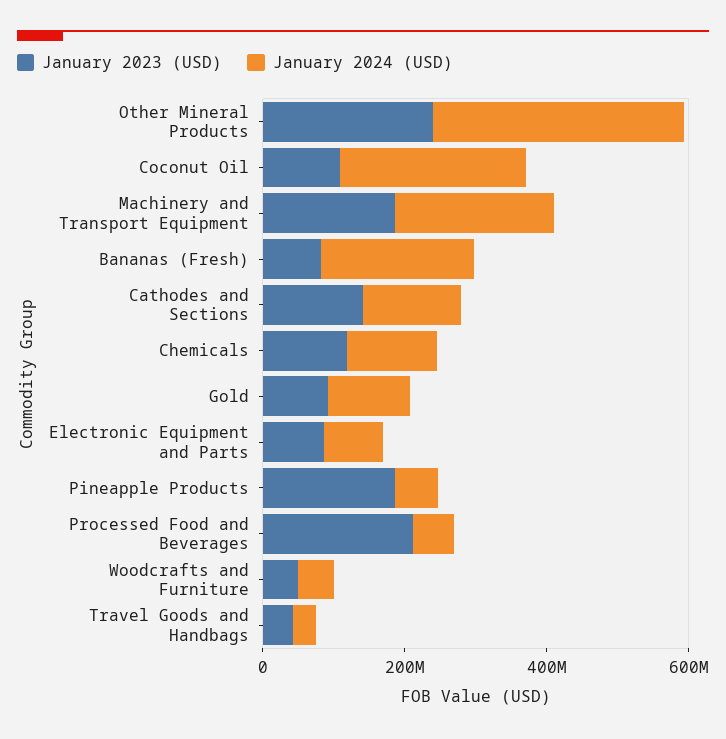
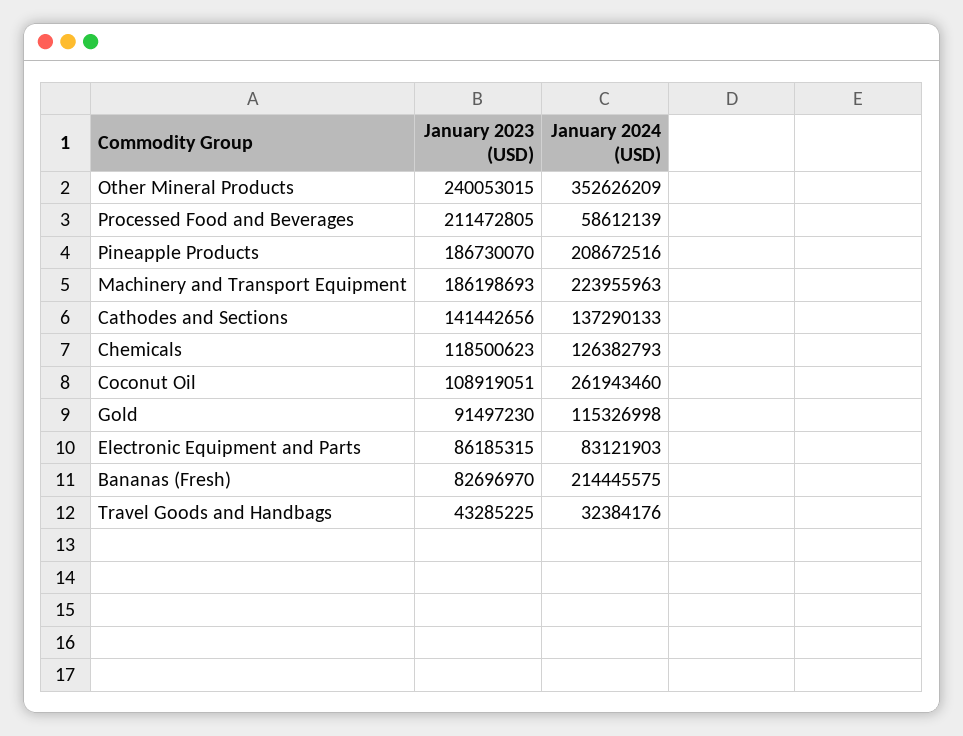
January 2024 (USD), Pineapple Products: 50000000 -> 208672516
January 2023 (USD), Woodcrafts and Furniture: 50000000 -> none
January 2024 (USD), Woodcrafts and Furniture: 50000000 -> none

